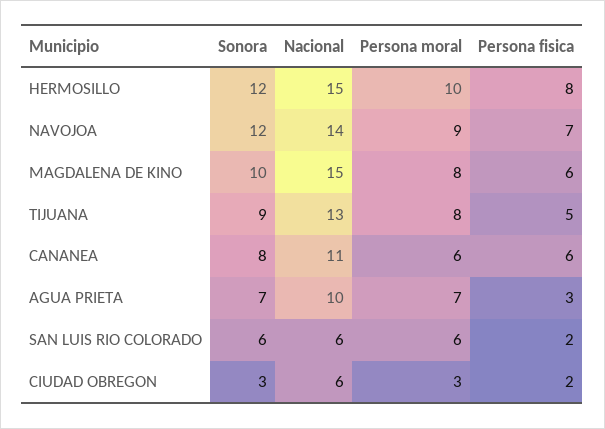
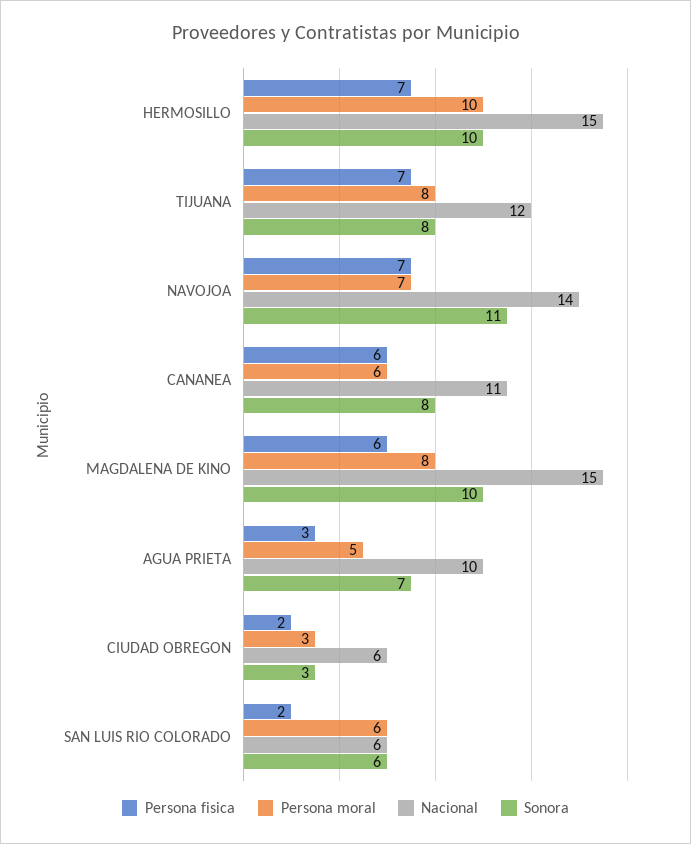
Sonora, HERMOSILLO: 12 -> 10
Persona fisica, HERMOSILLO: 8 -> 7
Sonora, NAVOJOA: 12 -> 11
Persona moral, NAVOJOA: 9 -> 7
Sonora, TIJUANA: 9 -> 8
Nacional, TIJUANA: 13 -> 12
Persona fisica, TIJUANA: 5 -> 7
Persona moral, AGUA PRIETA: 7 -> 5

